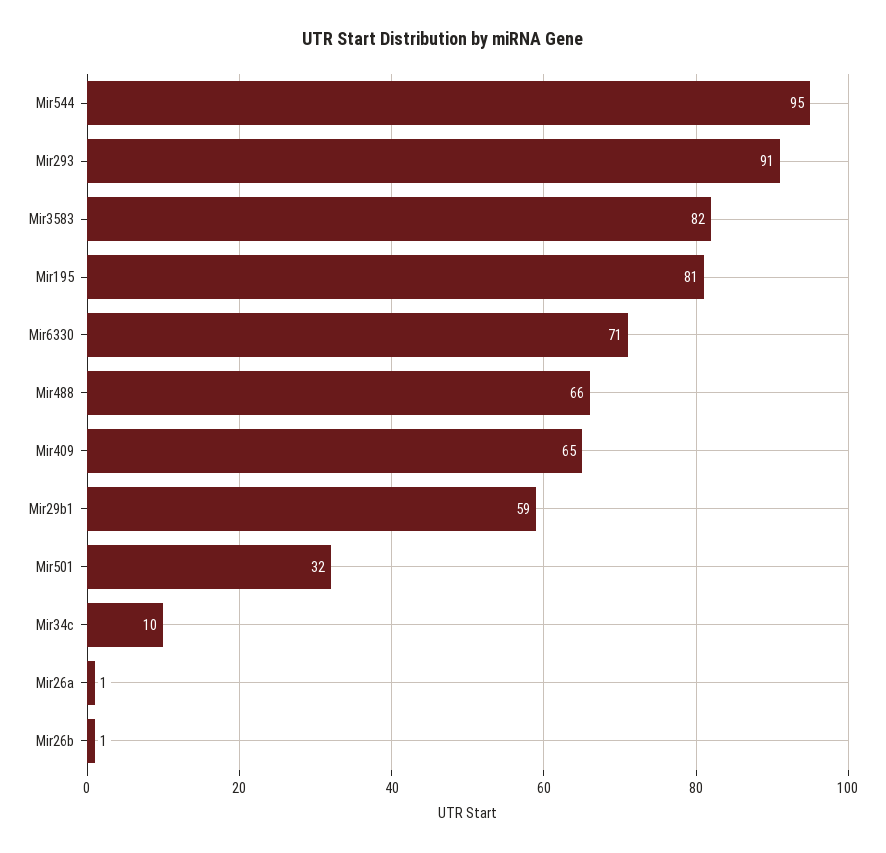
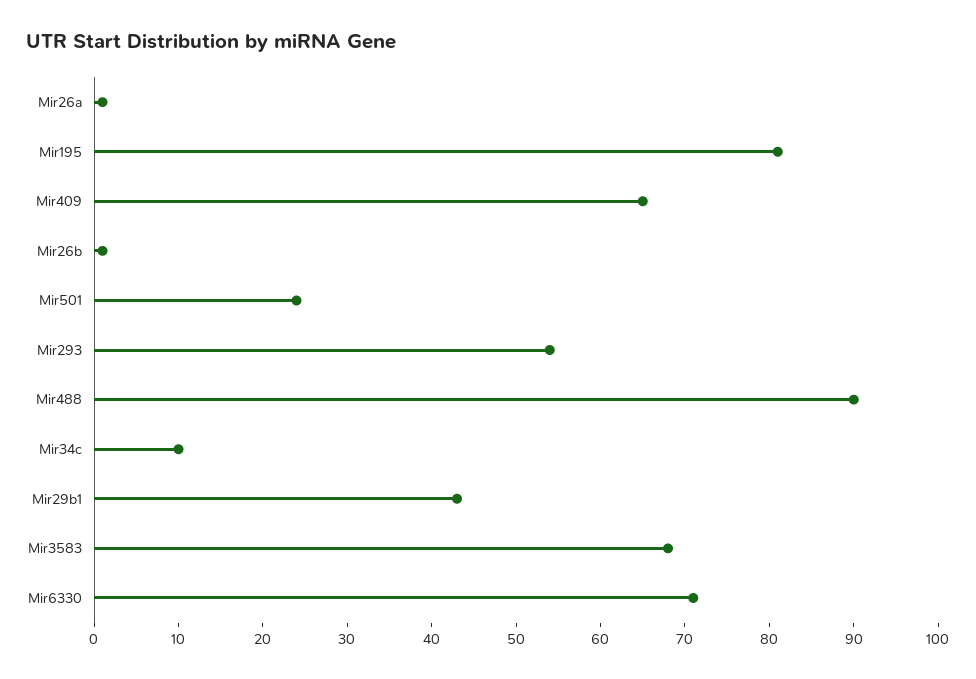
Mir544: 95 -> none
Mir293: 91 -> 54
Mir3583: 82 -> 68
Mir488: 66 -> 90
Mir29b1: 59 -> 43
Mir501: 32 -> 24

